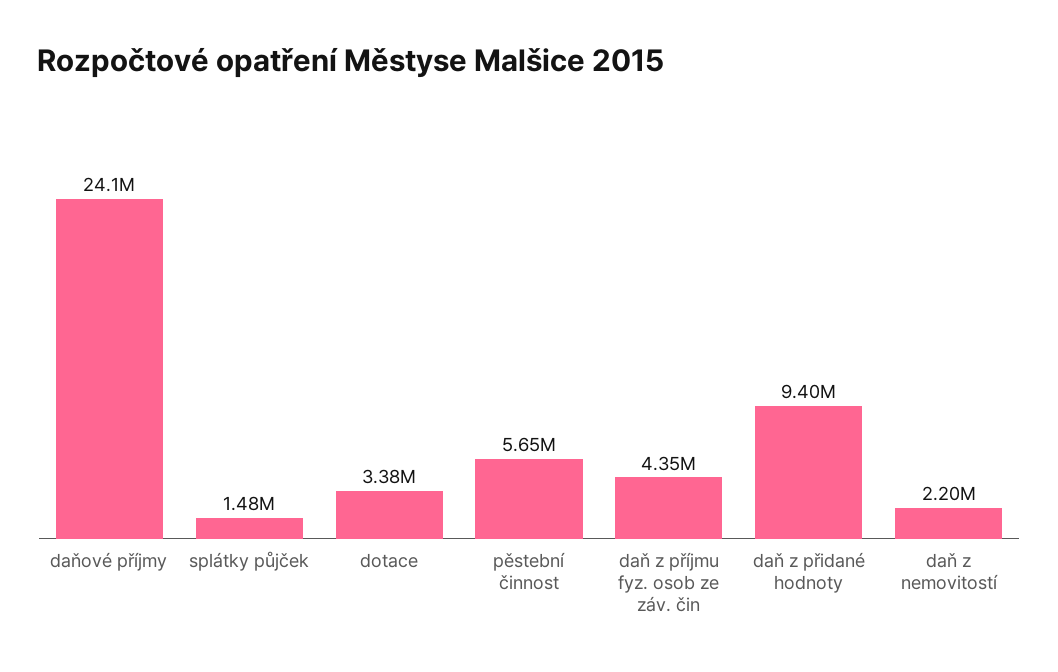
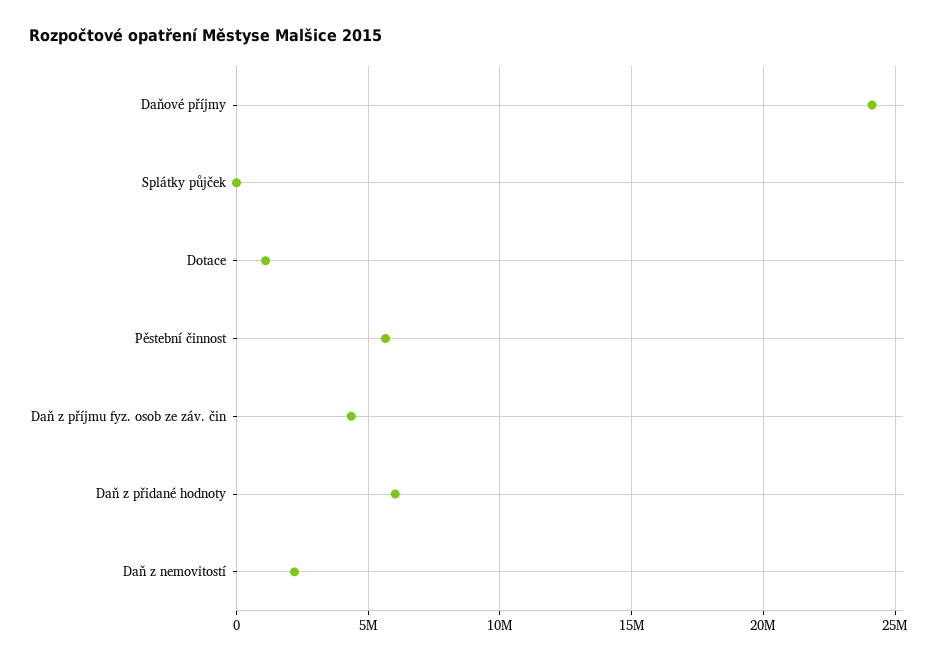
splátky půjček: 1480000 -> 0
dotace: 3380000 -> 1000000
daň z přidané hodnoty: 9400000 -> 6000000

